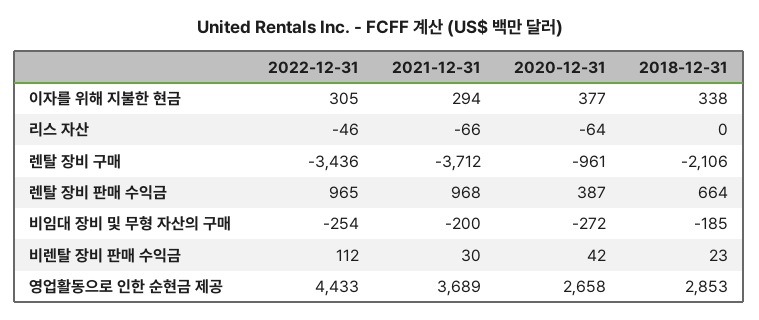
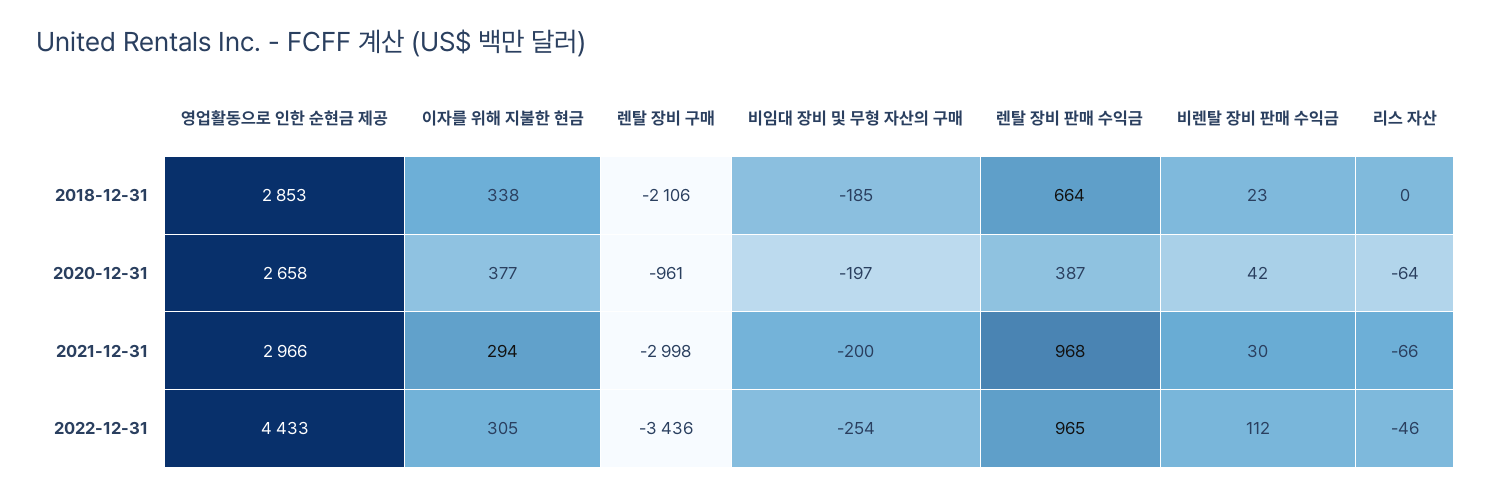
2021-12-31, 렌탈 장비 구매: -3712 -> -2998
2020-12-31, 비임대 장비 및 무형 자산의 구매: -272 -> -197
2021-12-31, 영업활동으로 인한 순현금 제공: 3689 -> 2966

